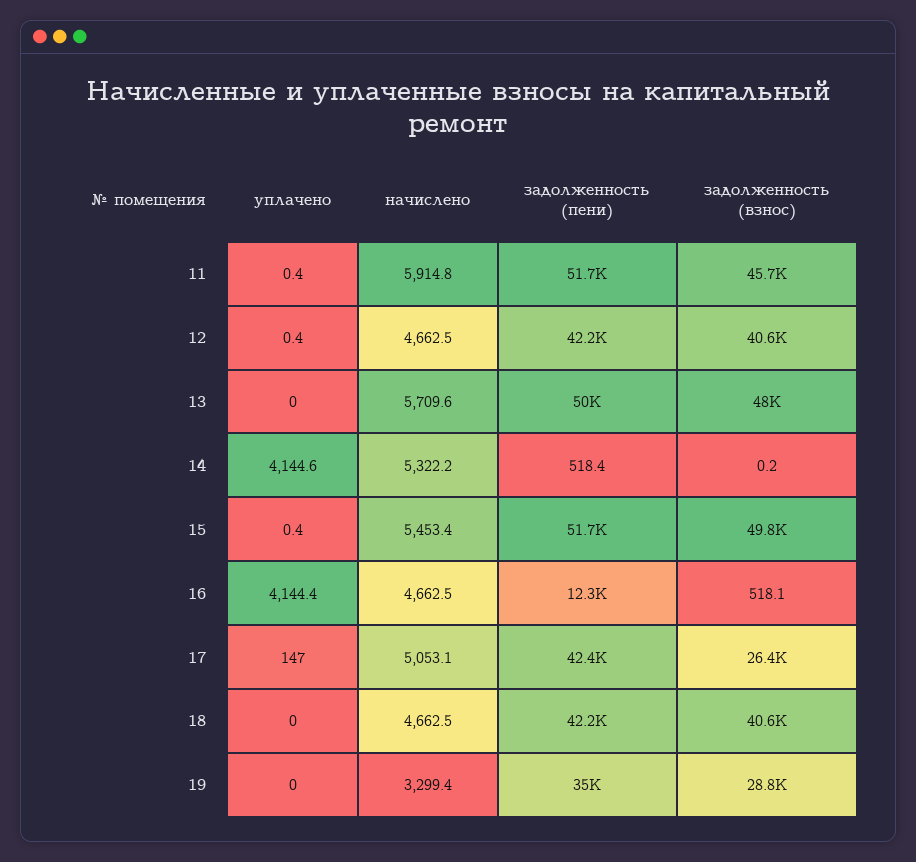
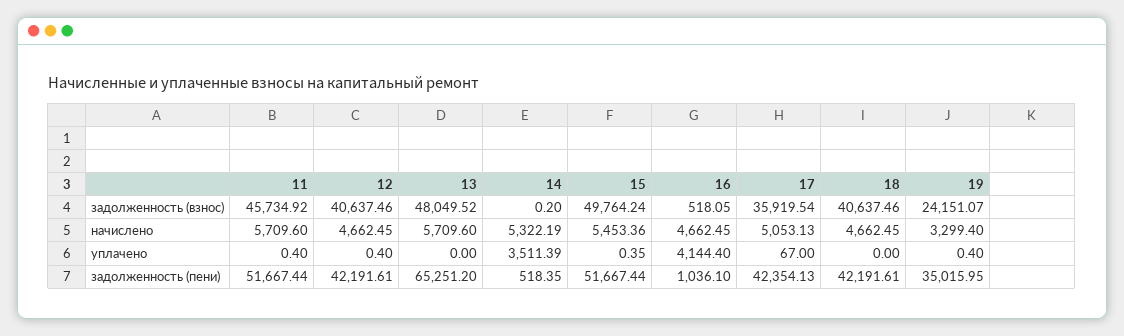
начислено, 11: 5914.8 -> 5709.6
задолженность (пени), 13: 50000 -> 65251.2
уплачено, 14: 4144.6 -> 3511.39
задолженность (пени), 16: 12300 -> 1036.1
уплачено, 17: 147 -> 67
задолженность (взнос), 17: 26400 -> 35919.54
уплачено, 19: 0 -> 0.4
задолженность (взнос), 19: 28800 -> 24151.07

